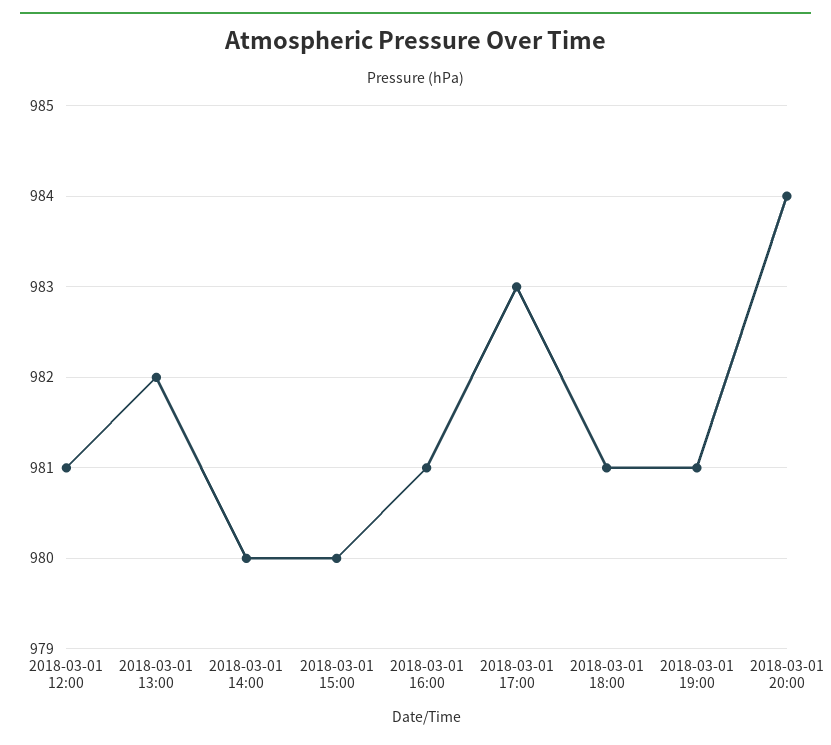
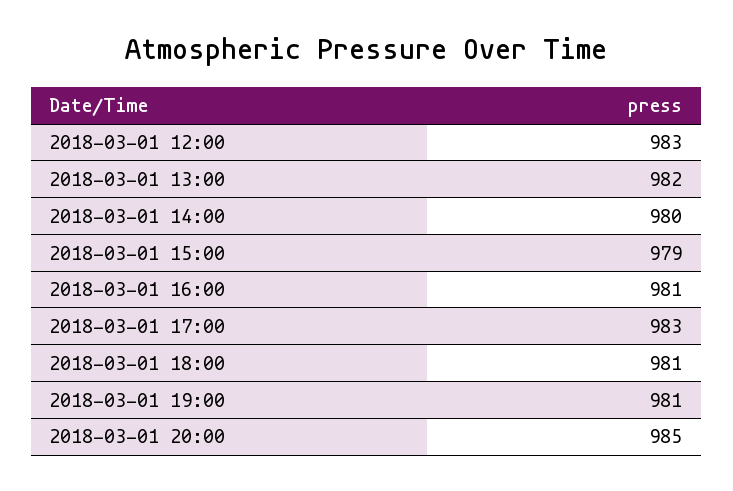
2018-03-01 12:00: 981 -> 983
2018-03-01 15:00: 980 -> 979
2018-03-01 20:00: 984 -> 985

